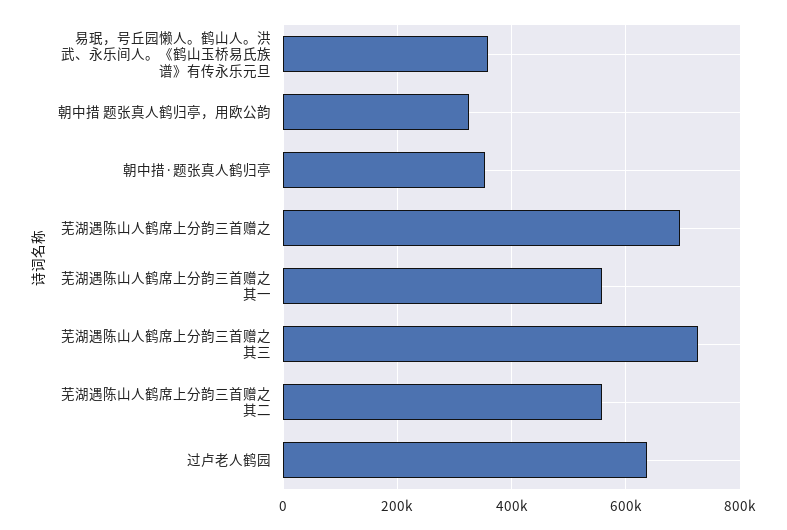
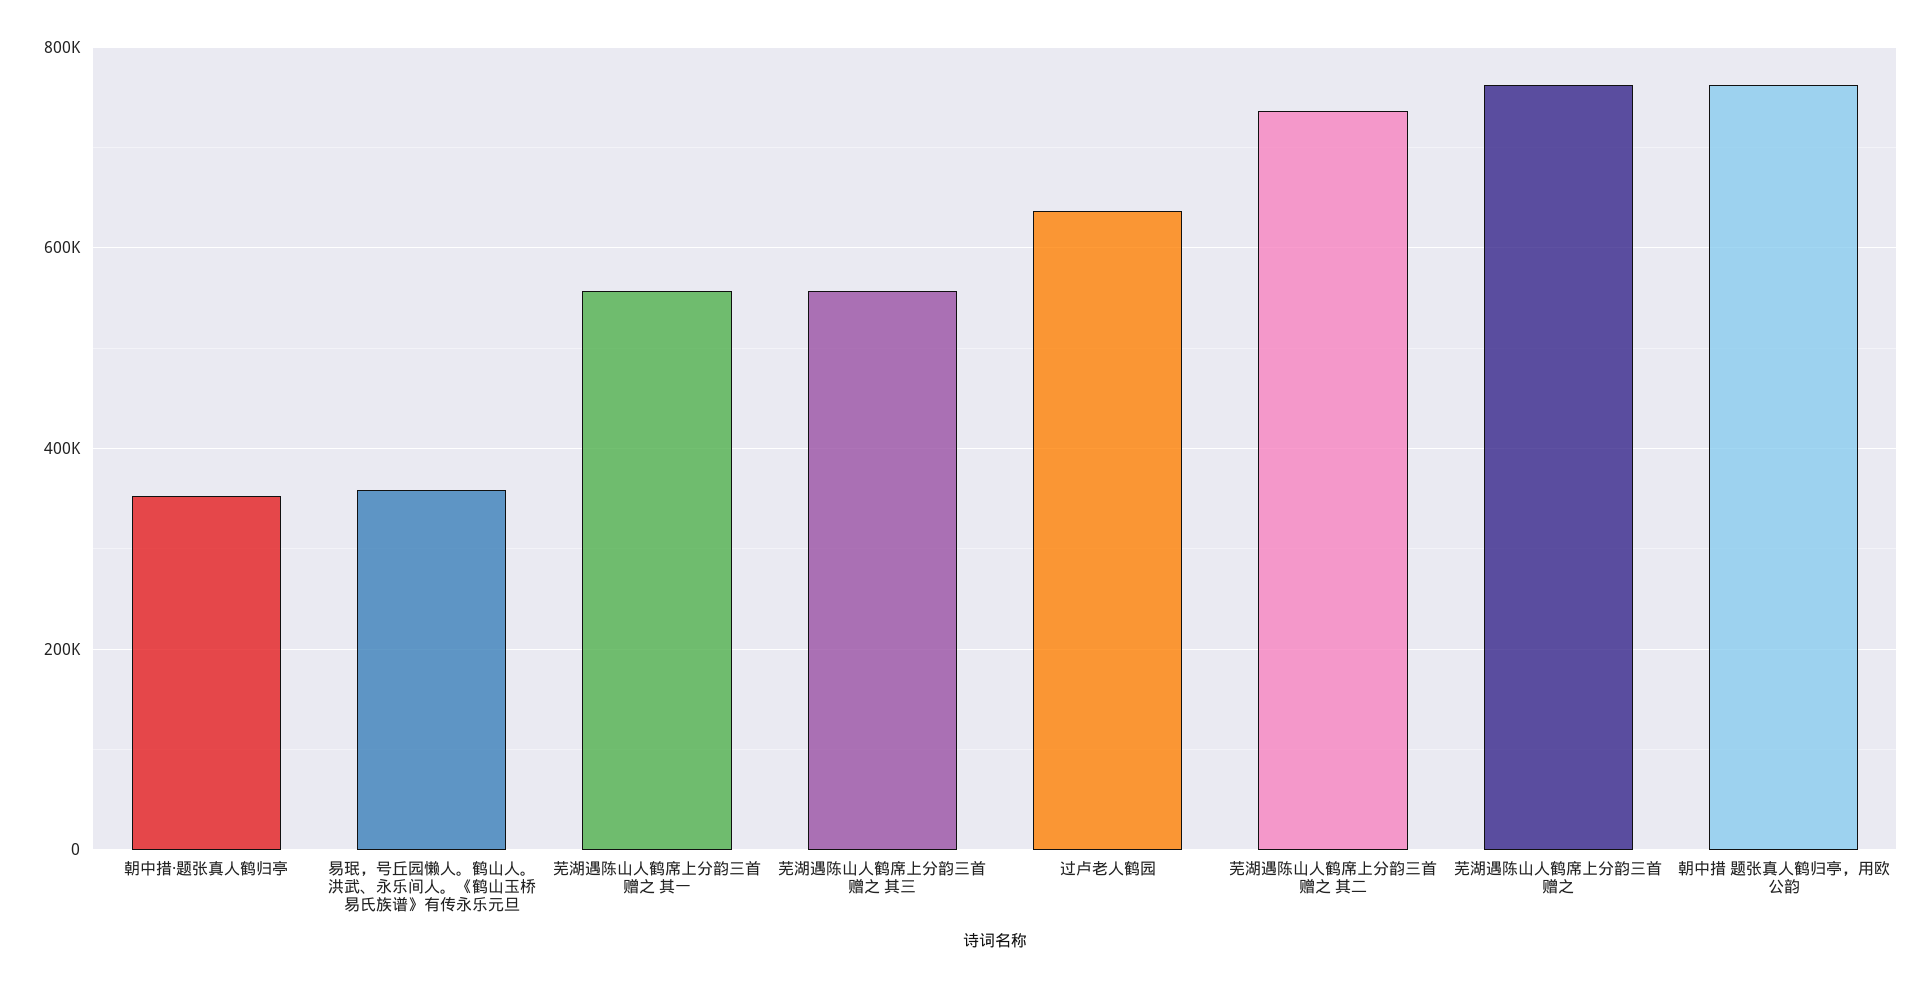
朝中措 题张真人鹤归亭，用欧公韵: 320000 -> 760000
芜湖遇陈山人鹤席上分韵三首赠之: 700000 -> 760000
芜湖遇陈山人鹤席上分韵三首赠之 其三: 720000 -> 560000
芜湖遇陈山人鹤席上分韵三首赠之 其二: 560000 -> 740000

